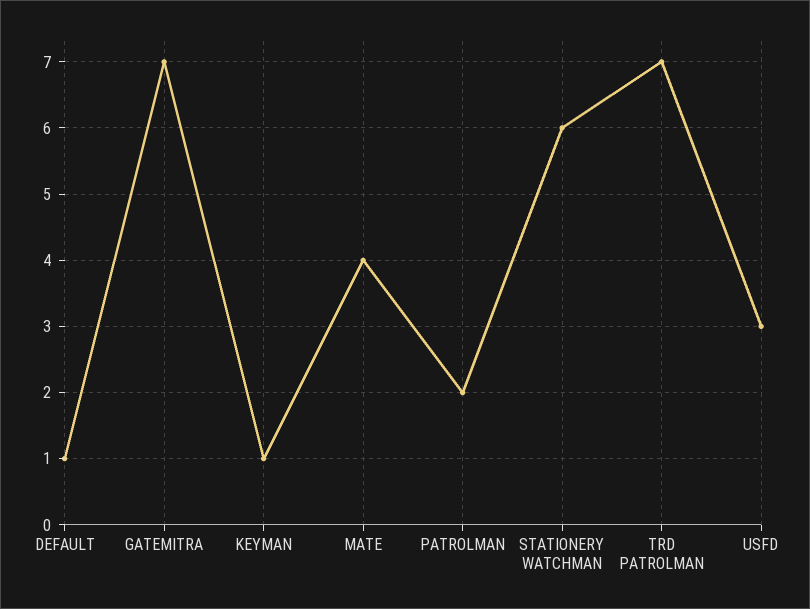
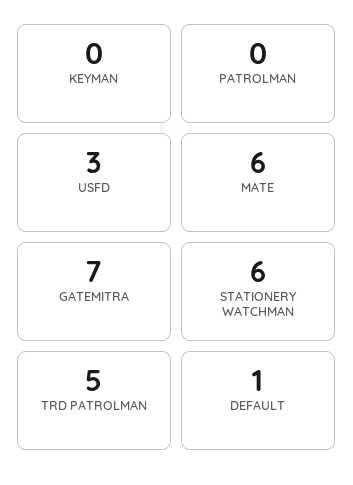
KEYMAN: 1 -> 0
MATE: 4 -> 6
PATROLMAN: 2 -> 0
TRD PATROLMAN: 7 -> 5

